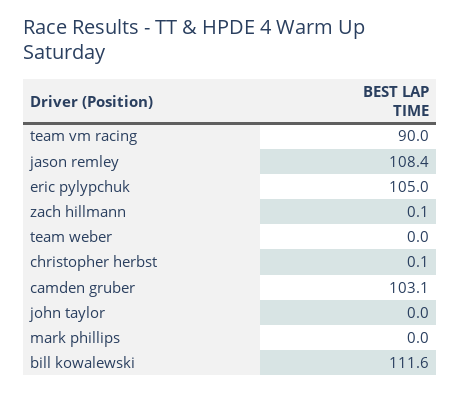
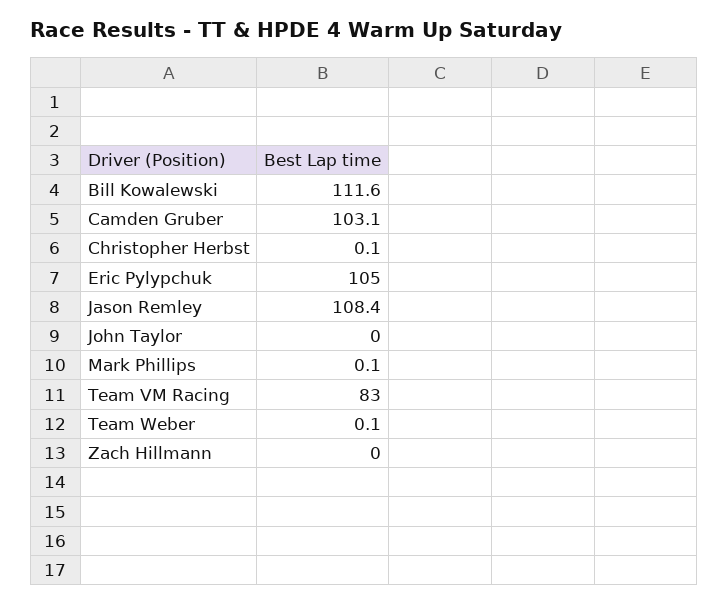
team vm racing: 90 -> 83
zach hillmann: 0.1 -> 0
team weber: 0 -> 0.1
mark phillips: 0 -> 0.1

